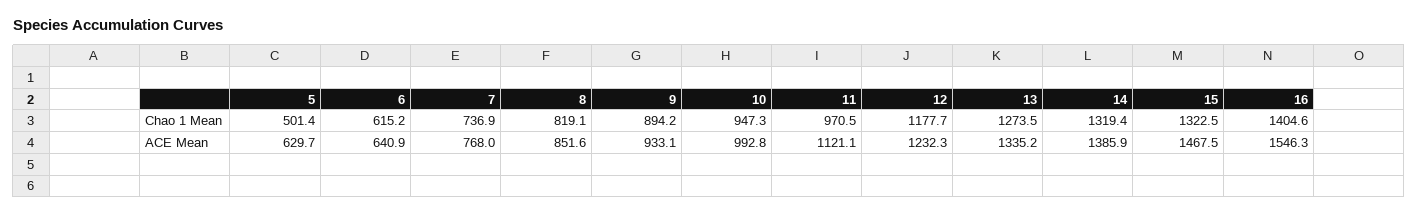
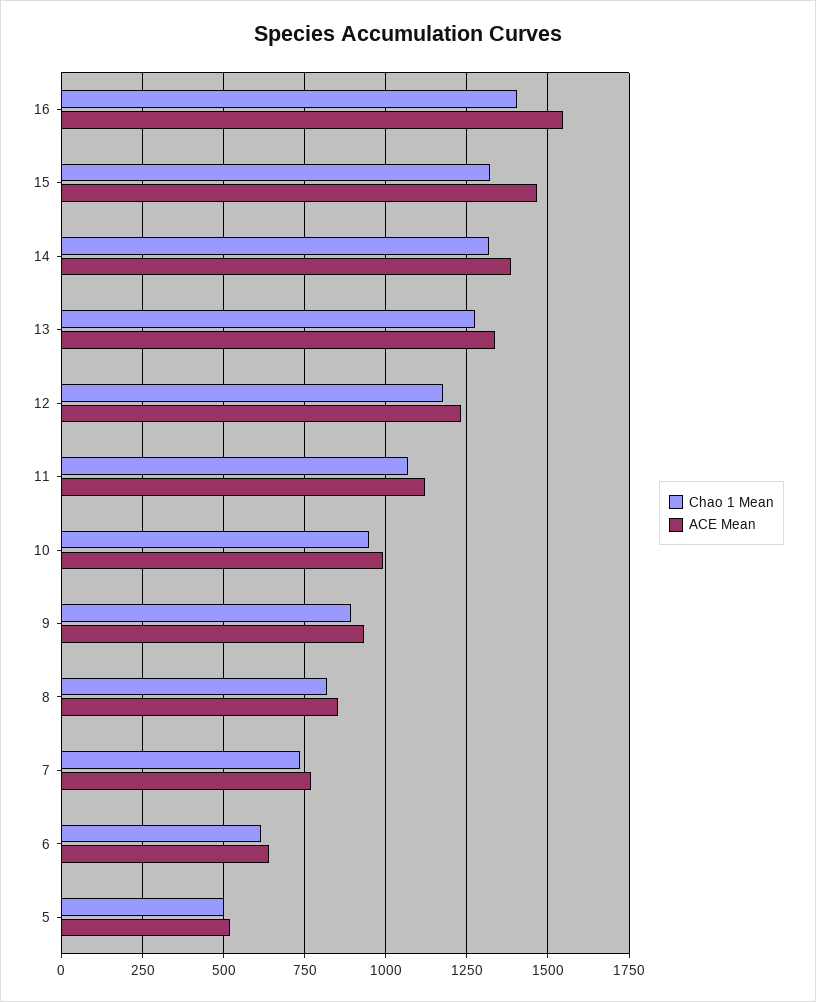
Chao 1 Mean, 11: 970.5 -> 1075
ACE Mean, 5: 629.7 -> 525

